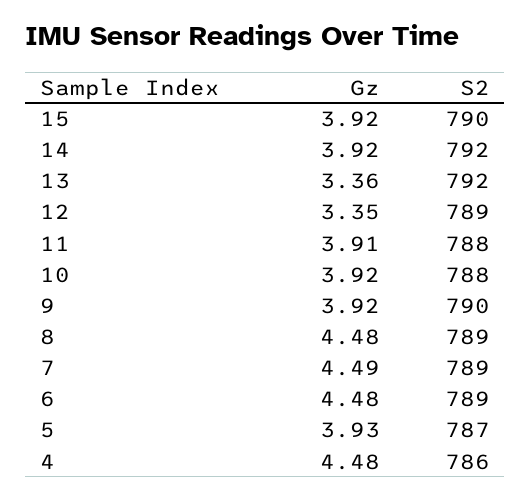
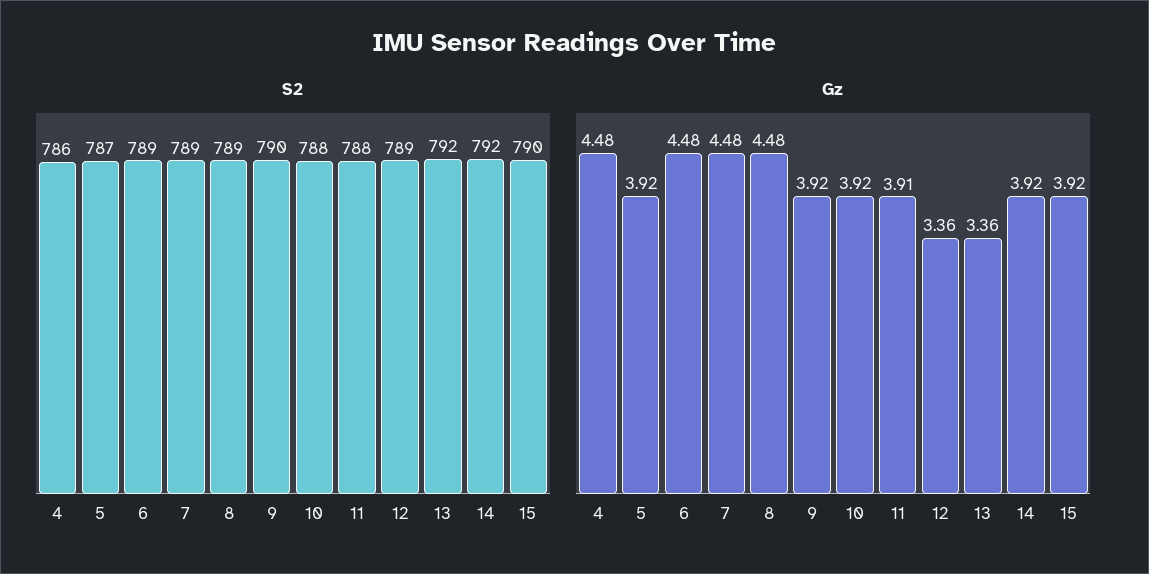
Gz, 12: 3.35 -> 3.36
Gz, 7: 4.49 -> 4.48
Gz, 5: 3.93 -> 3.92

